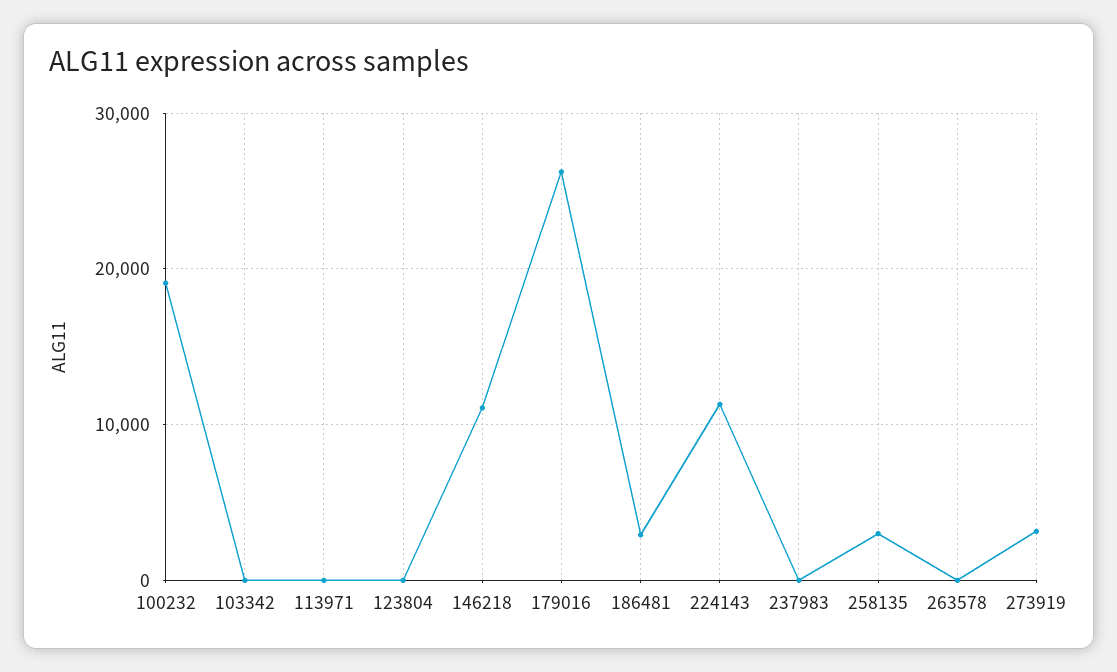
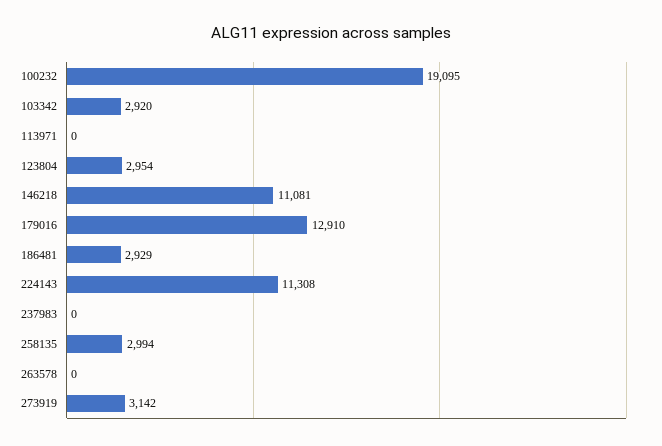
103342: 0 -> 2920
123804: 0 -> 2954
179016: 26000 -> 12910

